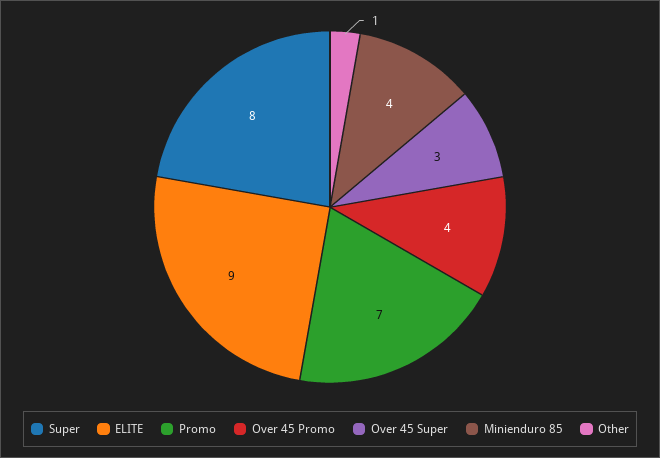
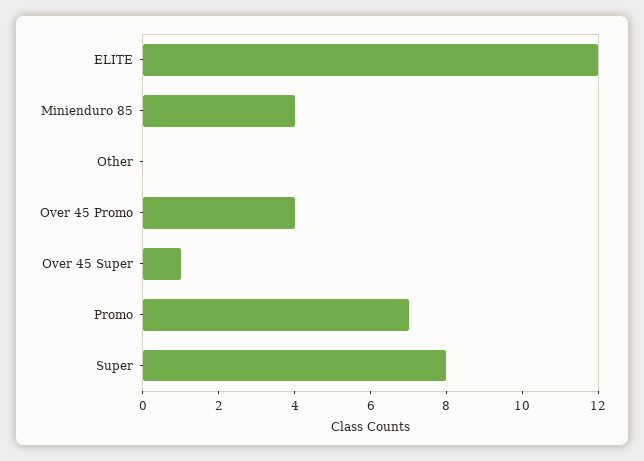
ELITE: 9 -> 12
Over 45 Super: 3 -> 1
Other: 1 -> 0

